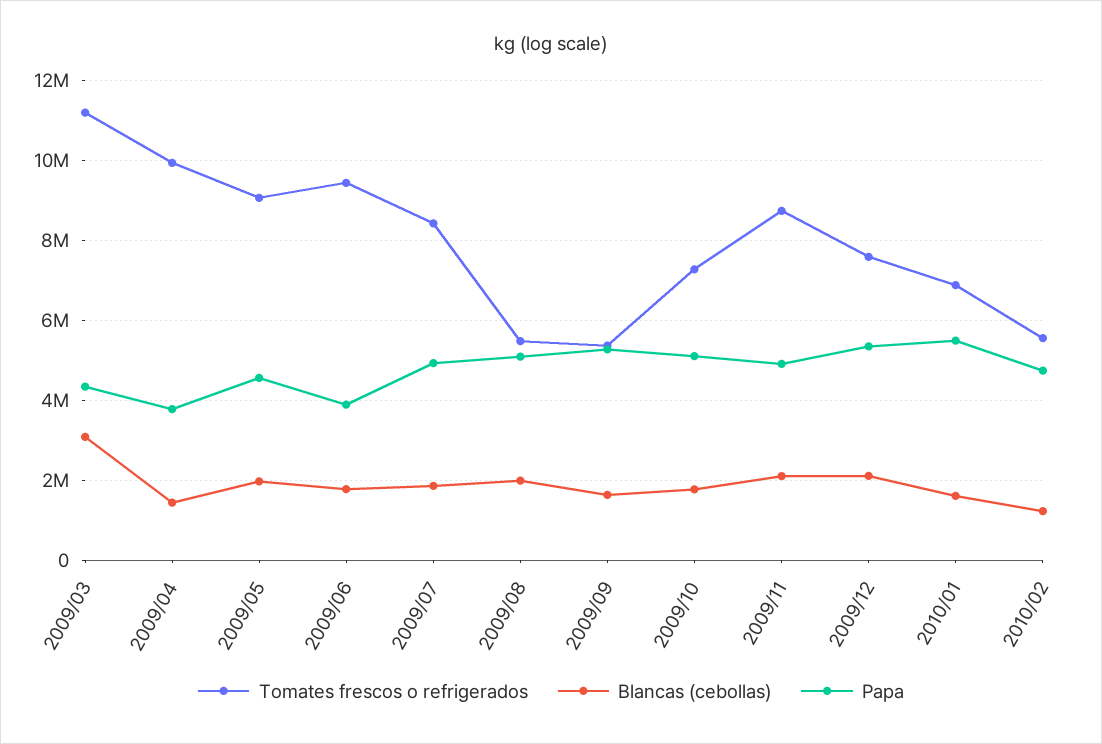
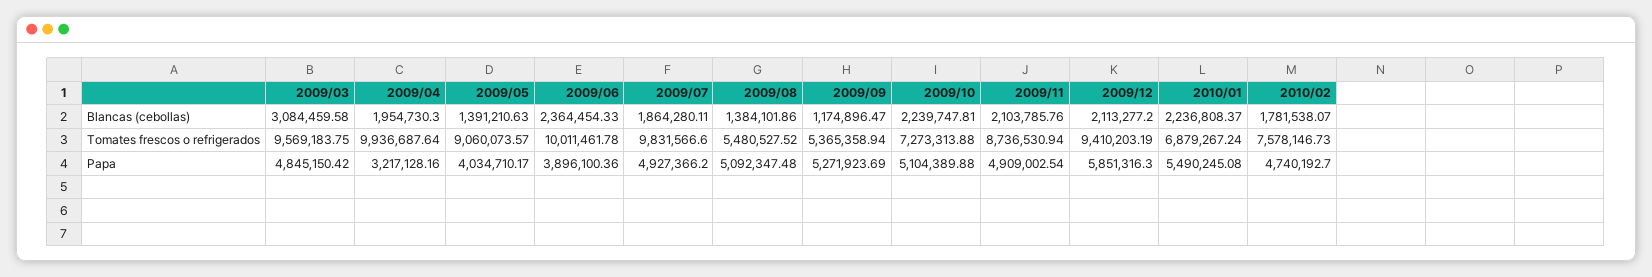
Tomates frescos o refrigerados, 2009/03: 11200000 -> 9569183.75
Papa, 2009/03: 4400000 -> 4845150.42
Blancas (cebollas), 2009/04: 1400000 -> 1954730.3
Papa, 2009/04: 3800000 -> 3217128.16
Blancas (cebollas), 2009/05: 2000000 -> 1391210.63
Papa, 2009/05: 4600000 -> 4034710.17
Tomates frescos o refrigerados, 2009/06: 9400000 -> 10011461.78
Blancas (cebollas), 2009/06: 1800000 -> 2364454.33
Tomates frescos o refrigerados, 2009/07: 8400000 -> 9831566.6
Blancas (cebollas), 2009/08: 2000000 -> 1384101.86
Blancas (cebollas), 2009/09: 1600000 -> 1174896.47
Blancas (cebollas), 2009/10: 1800000 -> 2239747.81
Tomates frescos o refrigerados, 2009/12: 7600000 -> 9410203.19
Papa, 2009/12: 5400000 -> 5851316.3
Blancas (cebollas), 2010/01: 1600000 -> 2236808.37
Tomates frescos o refrigerados, 2010/02: 5600000 -> 7578146.73
Blancas (cebollas), 2010/02: 1200000 -> 1781538.07

